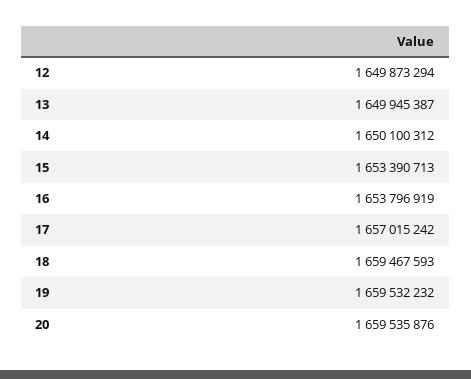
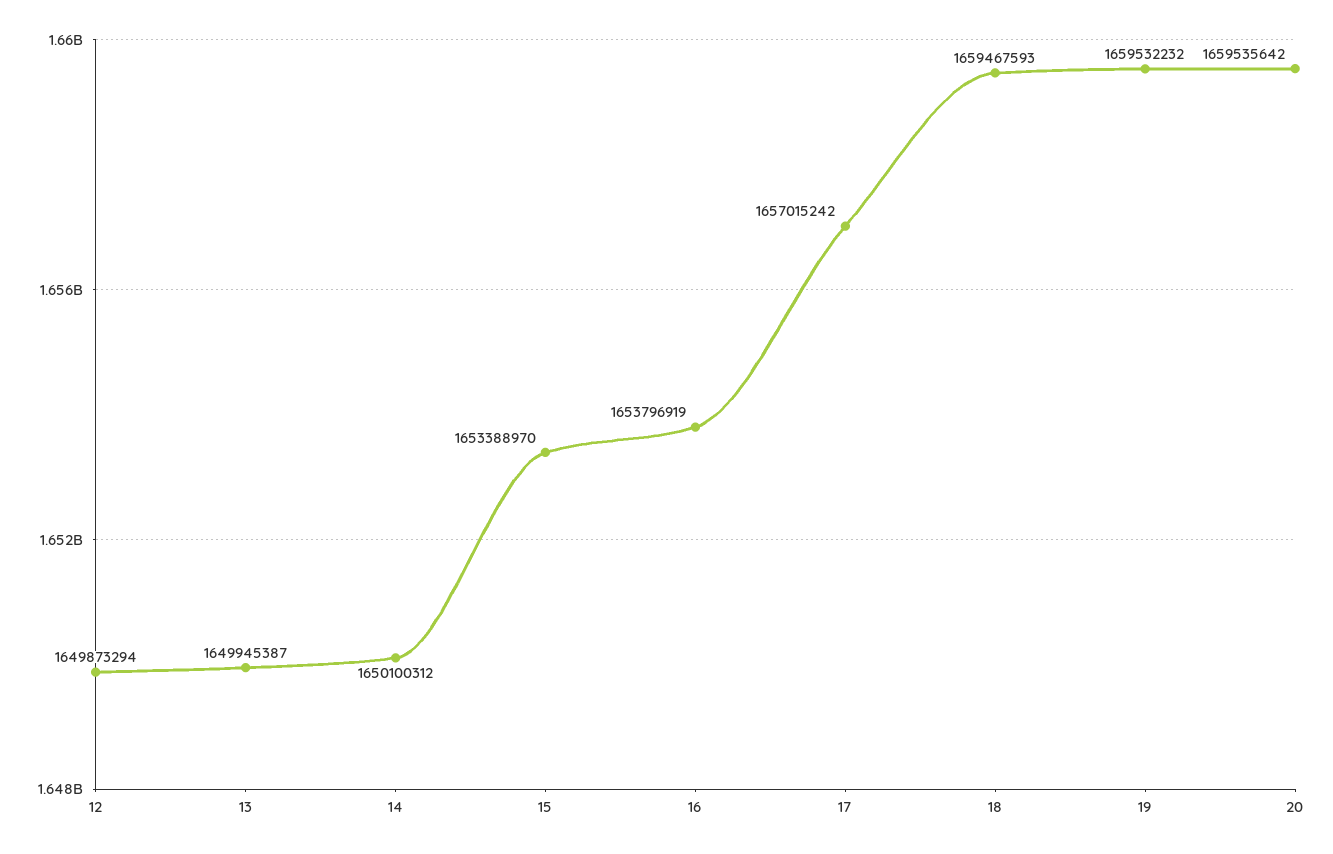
15: 1653390713 -> 1653388970
20: 1659535876 -> 1659535642

